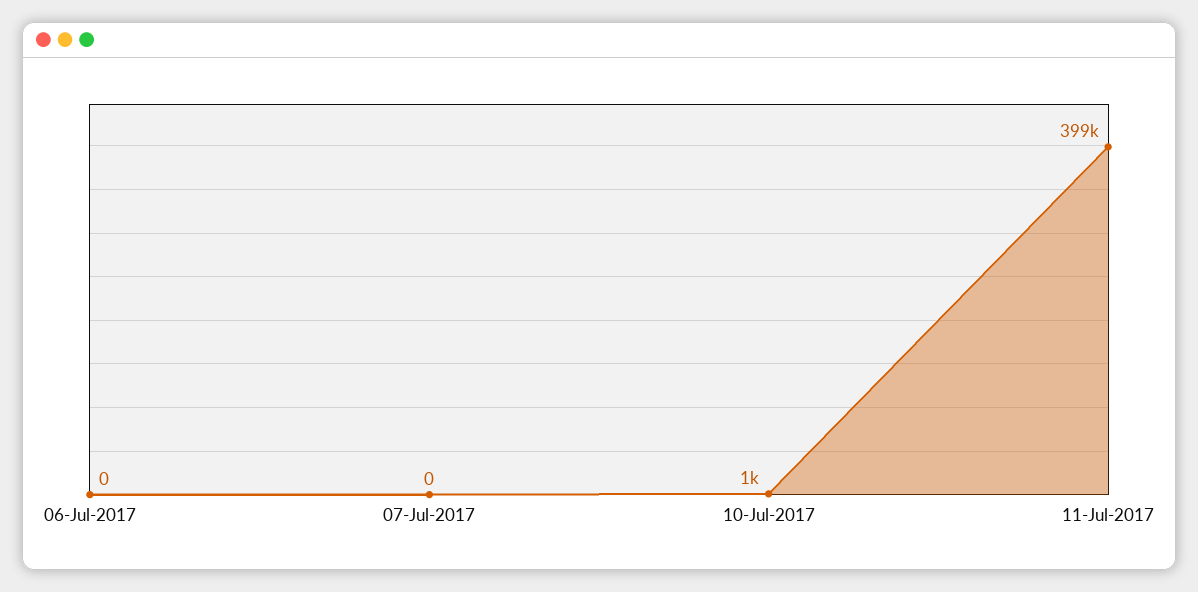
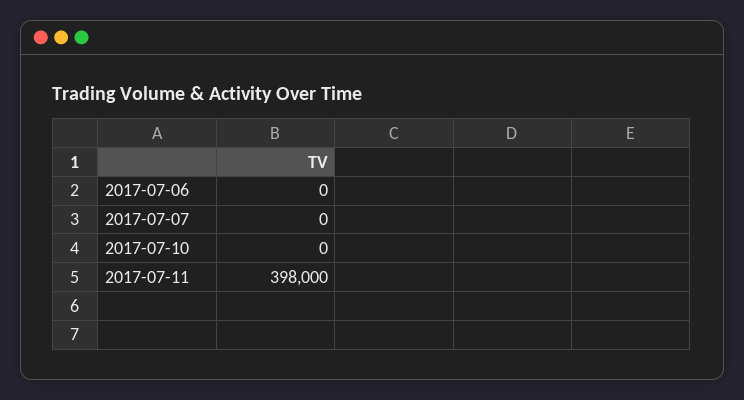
10-Jul-2017: 1000 -> 0
11-Jul-2017: 399000 -> 398000

